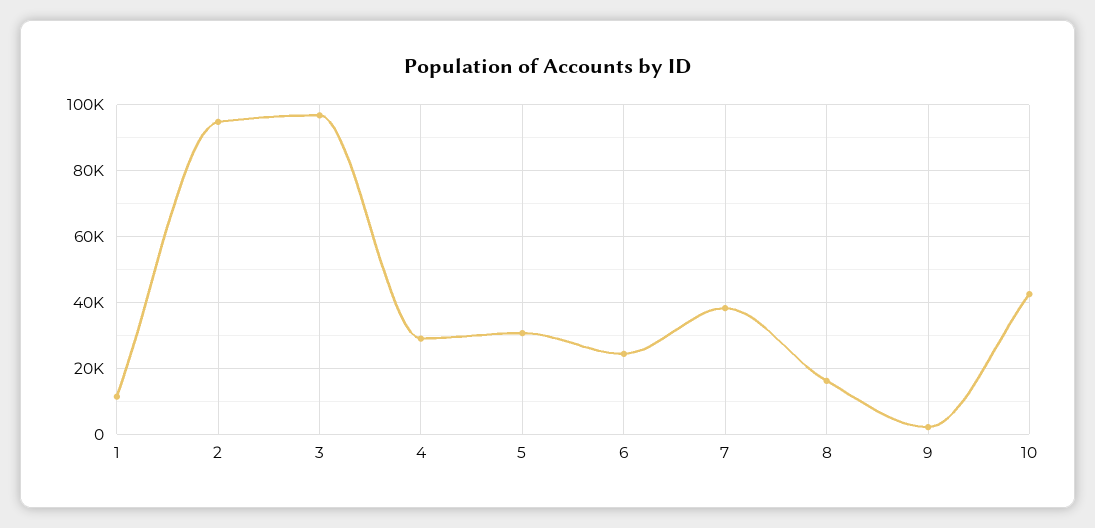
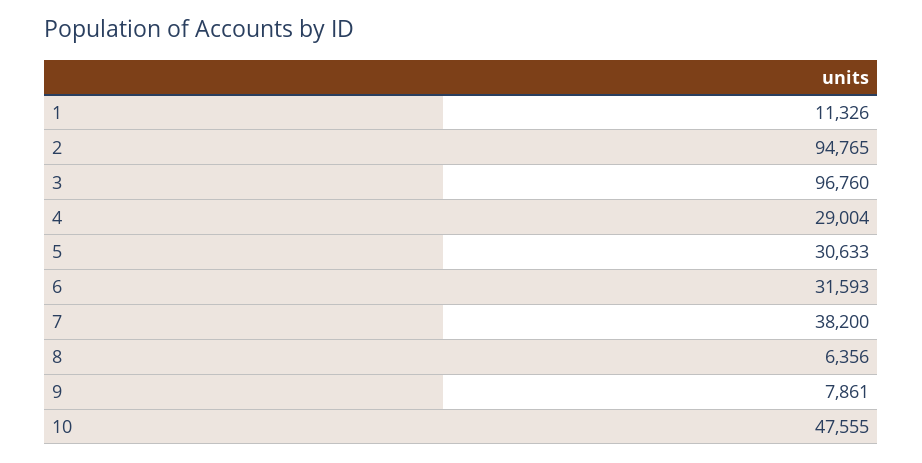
6: 24000 -> 31593
8: 16000 -> 6356
9: 2000 -> 7861
10: 42000 -> 47555

